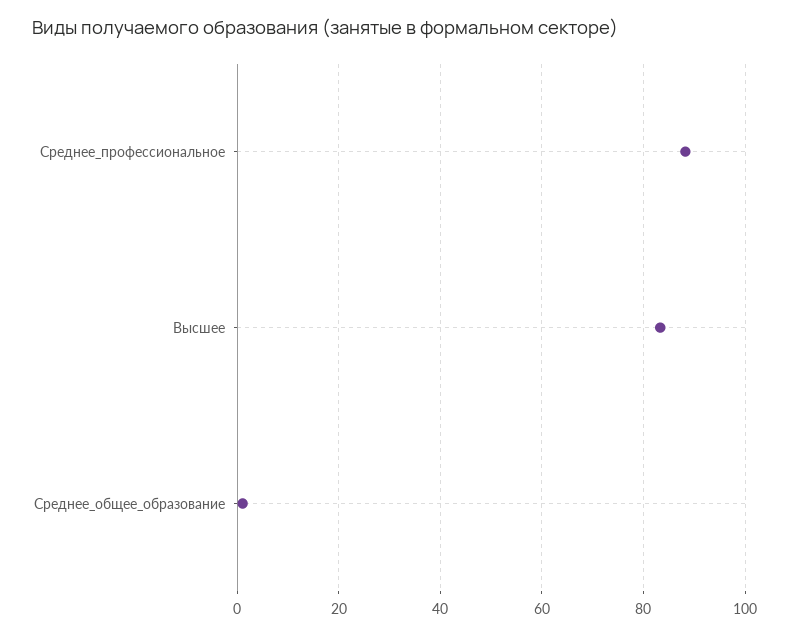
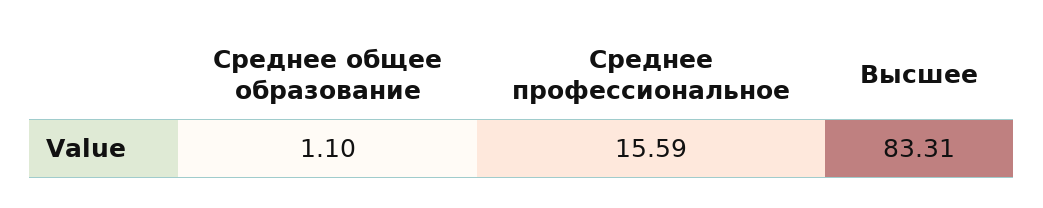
Среднее_профессиональное: 88 -> 15.59

